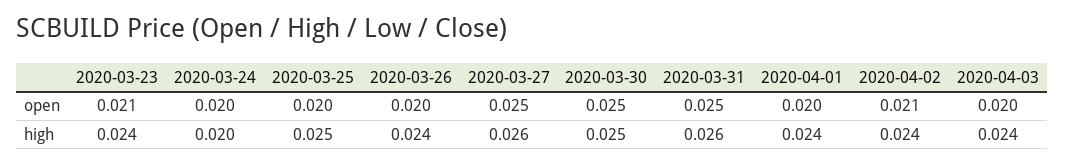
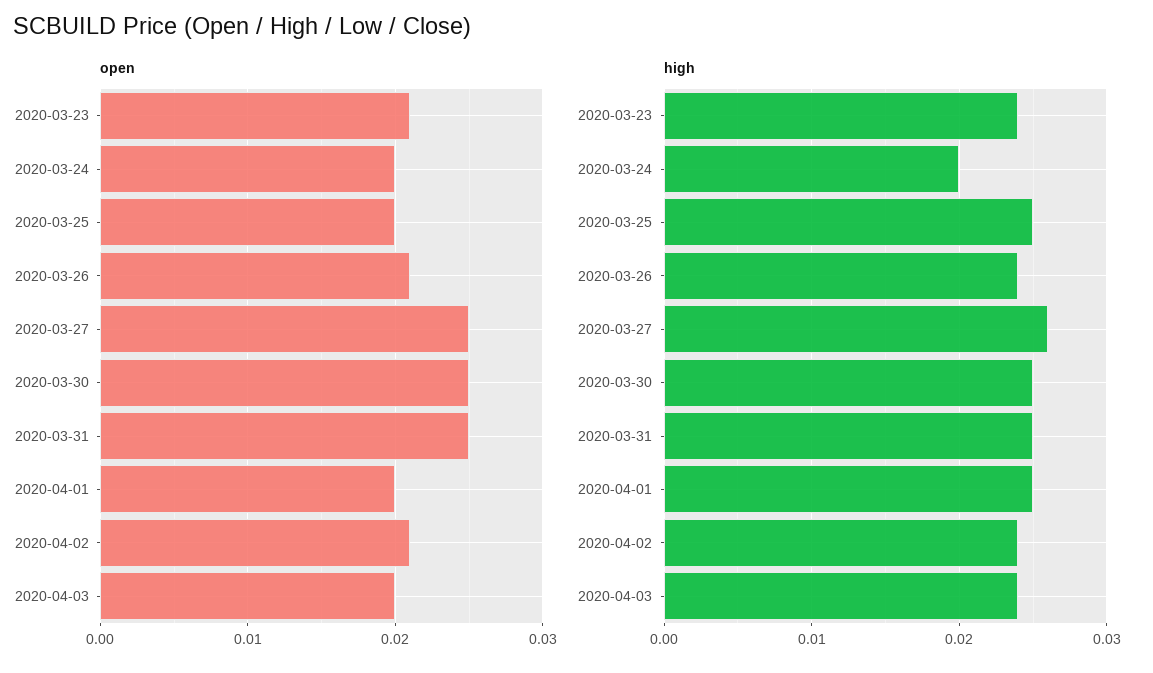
open, 2020-03-26: 0.02 -> 0.021
high, 2020-03-31: 0.026 -> 0.025
high, 2020-04-01: 0.024 -> 0.025

